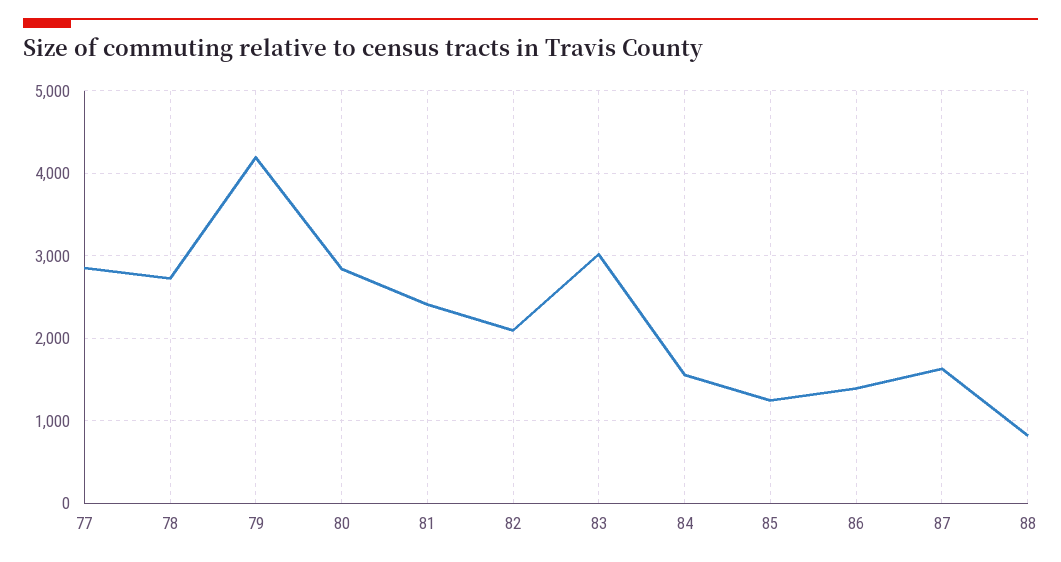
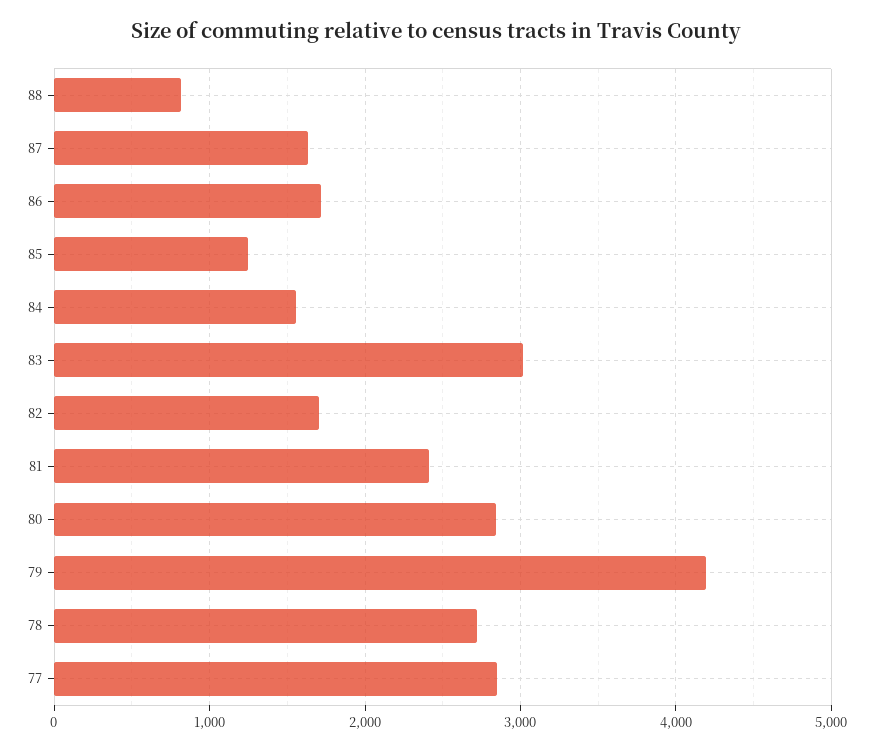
82: 2100 -> 1700
86: 1400 -> 1700

